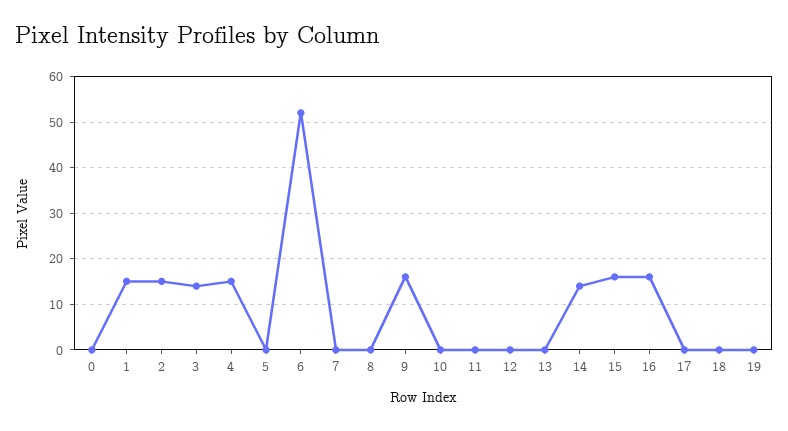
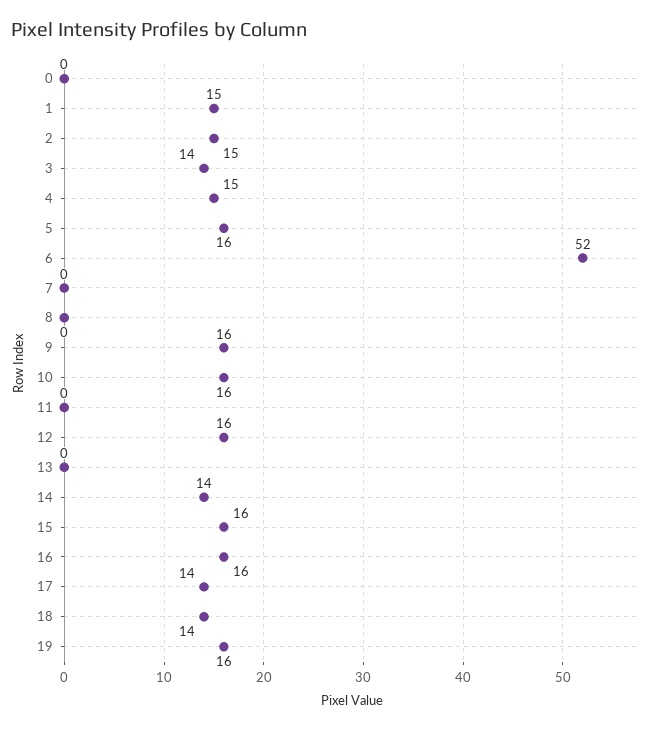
5: 0 -> 16
10: 0 -> 16
12: 0 -> 16
17: 0 -> 14
18: 0 -> 14
19: 0 -> 16

